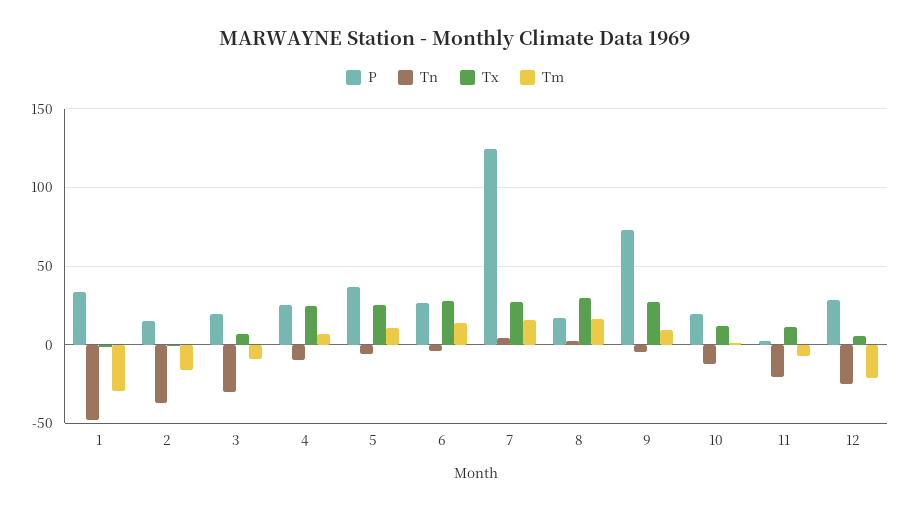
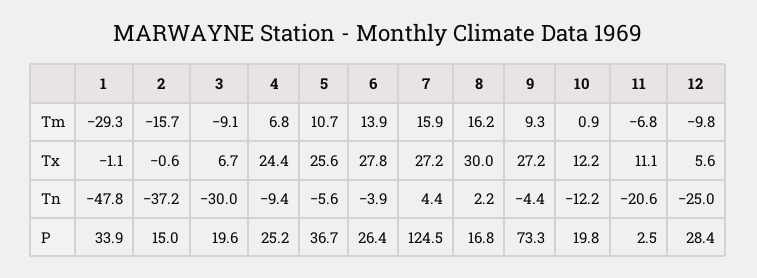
Tm, 12: -20 -> -9.8

